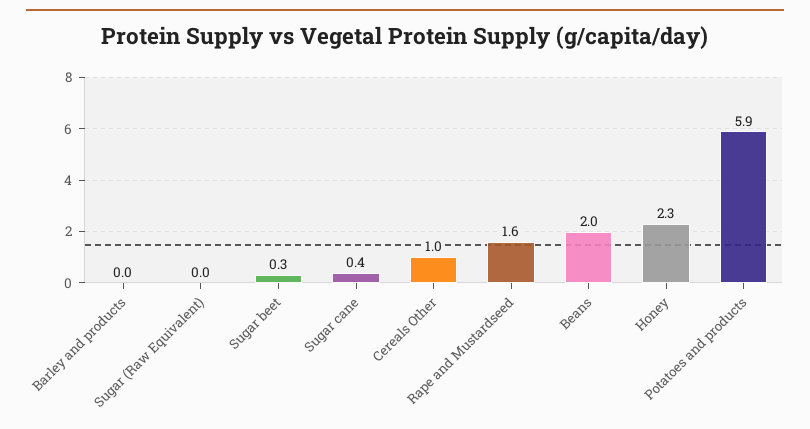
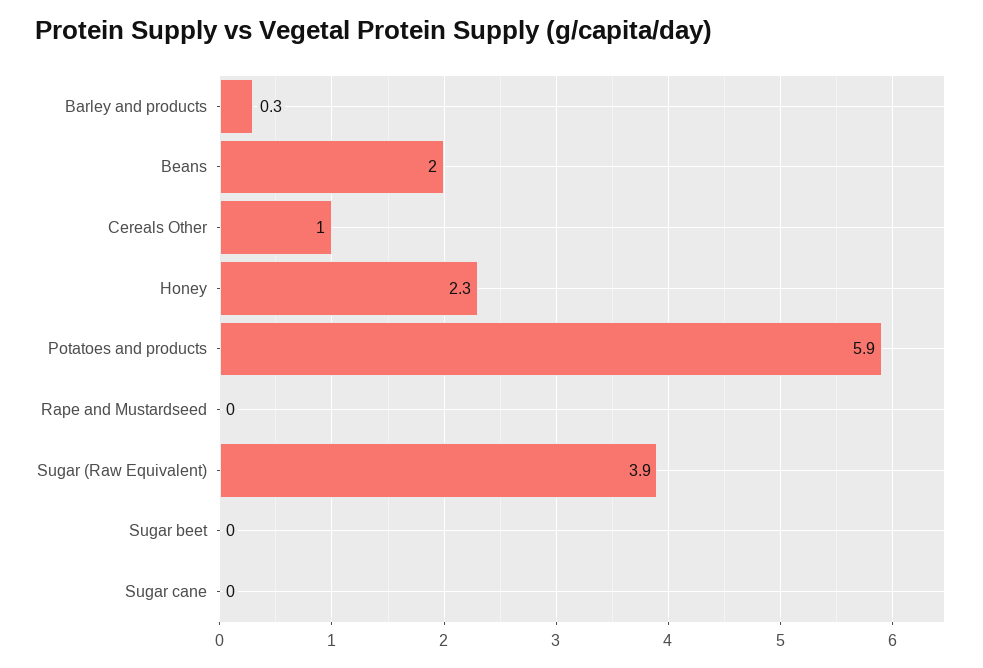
Barley and products: 0 -> 0.3
Sugar (Raw Equivalent): 0 -> 3.9
Sugar beet: 0.3 -> 0
Sugar cane: 0.4 -> 0
Rape and Mustardseed: 1.6 -> 0

